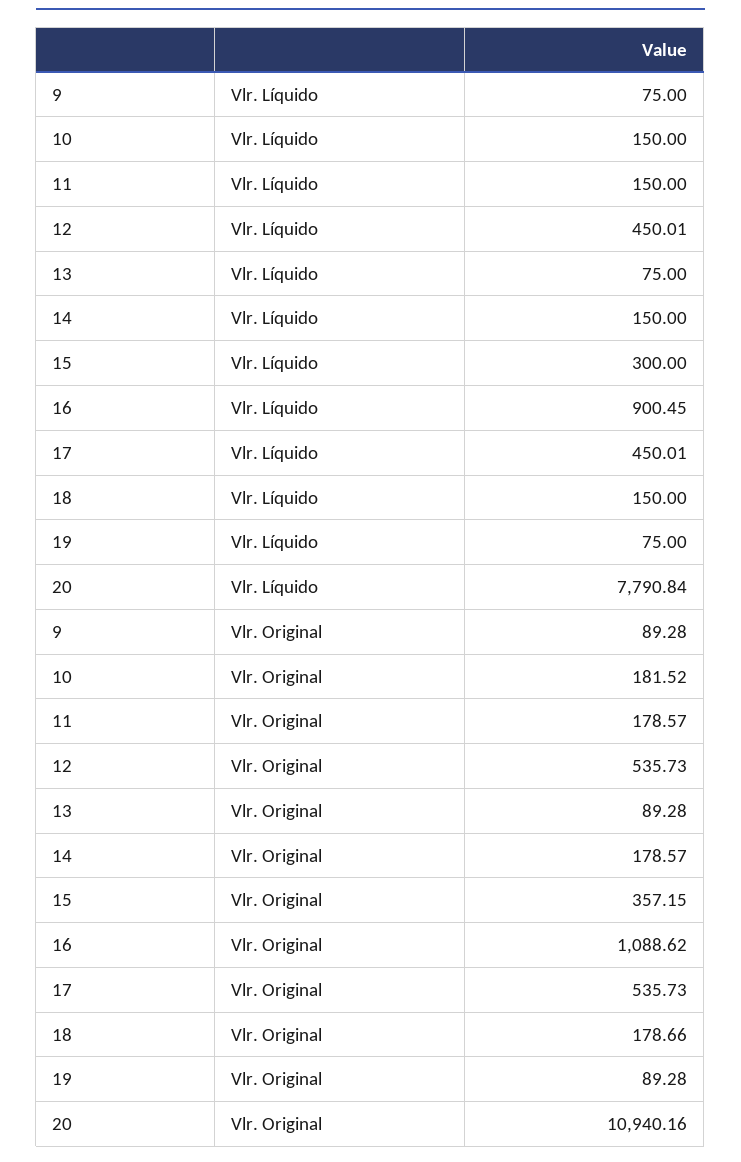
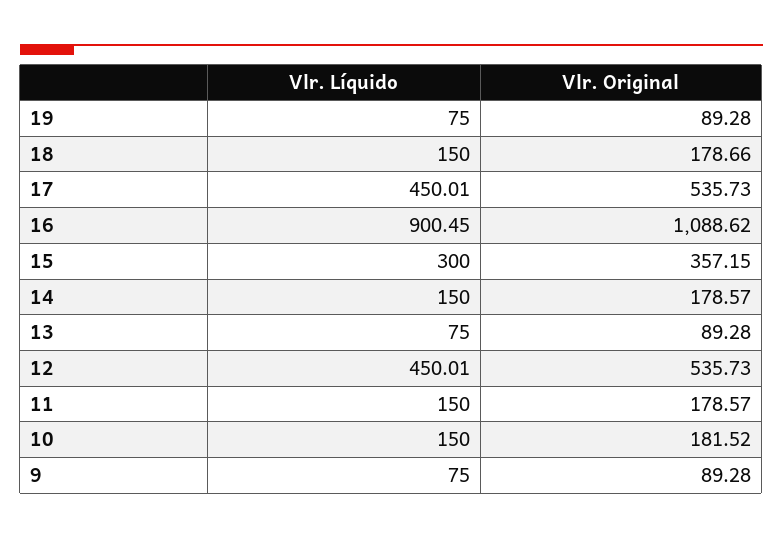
20, Vlr. Líquido: 7790.84 -> none
20, Vlr. Original: 10940.16 -> none

